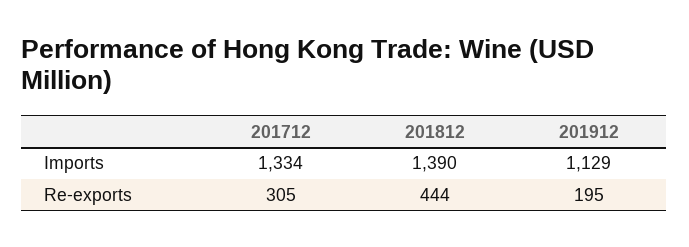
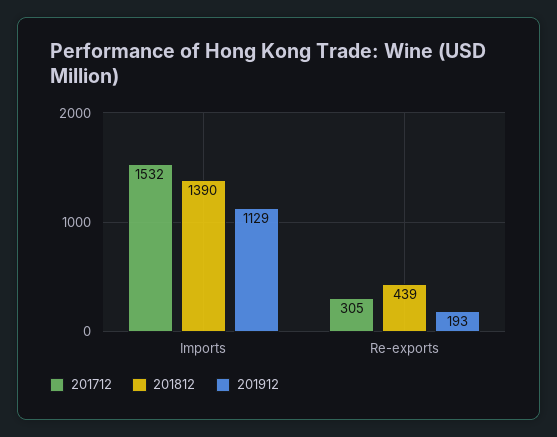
201712, Imports: 1334 -> 1532
201812, Re-exports: 444 -> 439
201912, Re-exports: 195 -> 193

